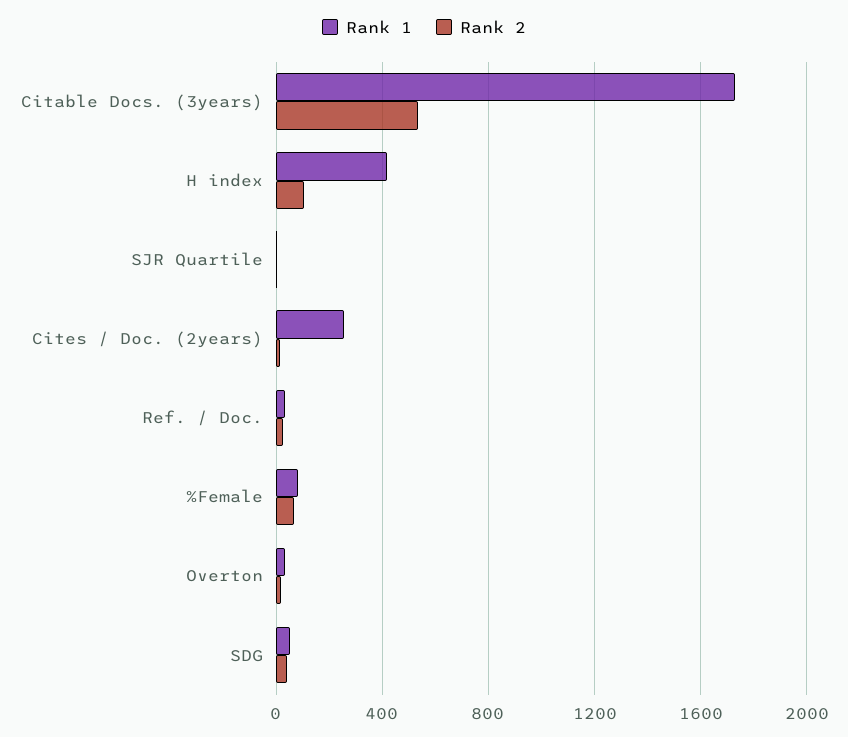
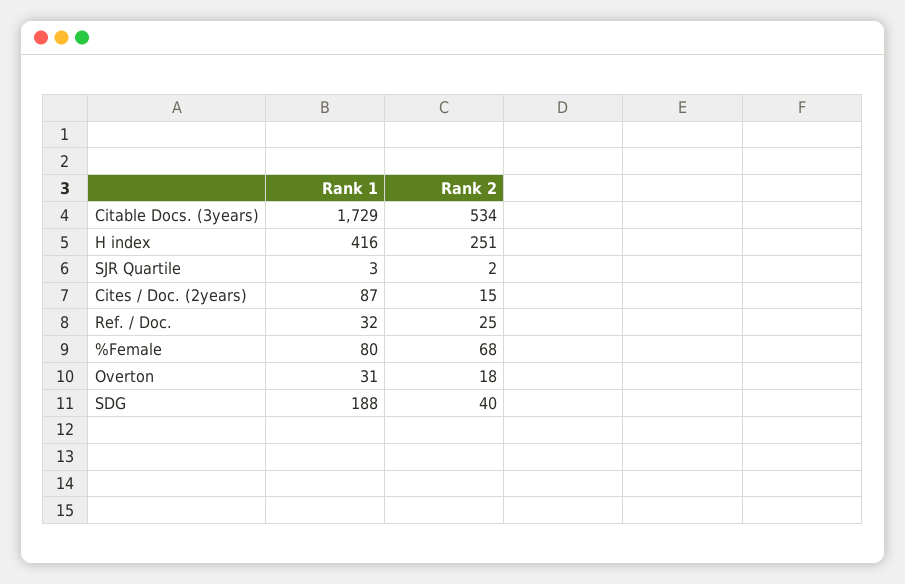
Rank 2, H index: 100 -> 251
Rank 1, Cites / Doc. (2years): 250 -> 87
Rank 1, SDG: 50 -> 188

